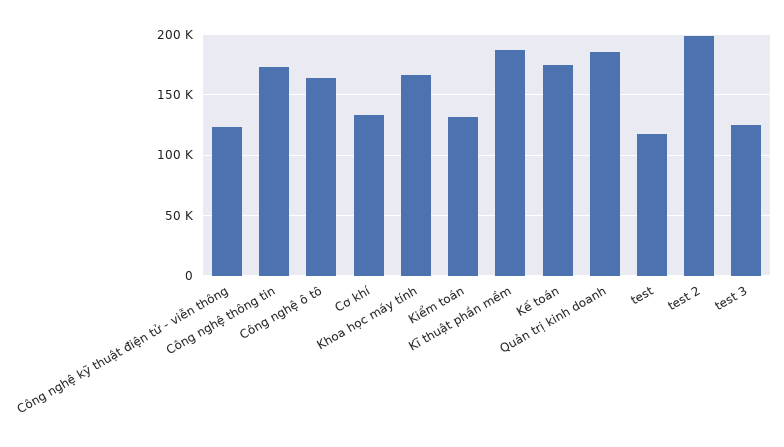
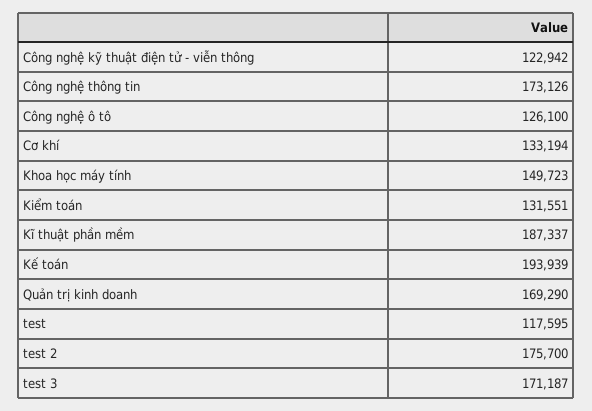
Công nghệ ô tô: 165000 -> 126100
Khoa học máy tính: 165000 -> 149723
Kế toán: 175000 -> 193939
Quản trị kinh doanh: 185000 -> 169290
test 2: 200000 -> 175700
test 3: 125000 -> 171187

